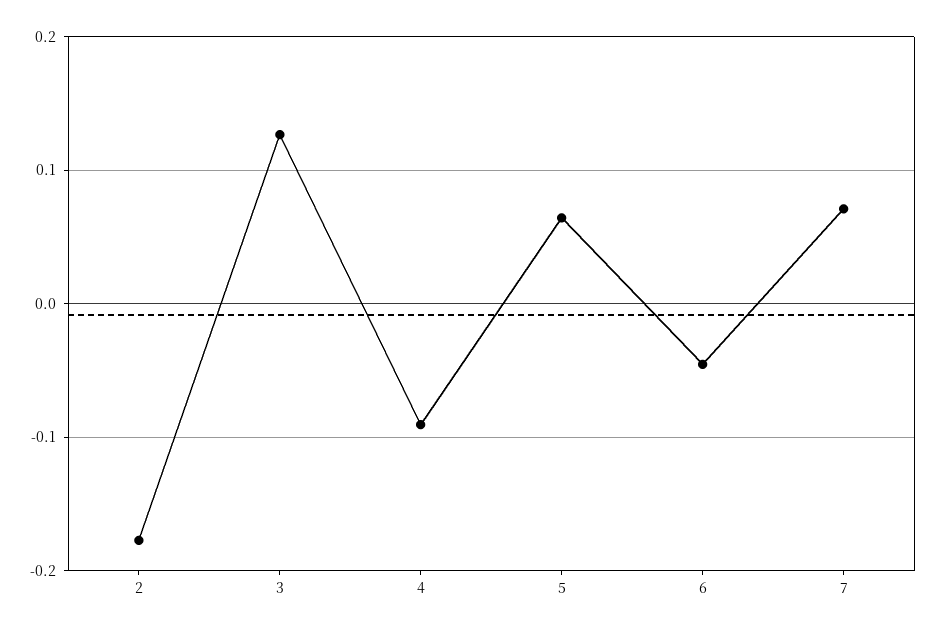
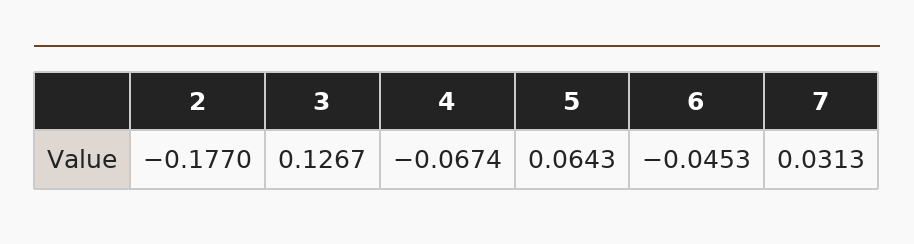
4: -0.09 -> -0.0674
7: 0.07 -> 0.0313

